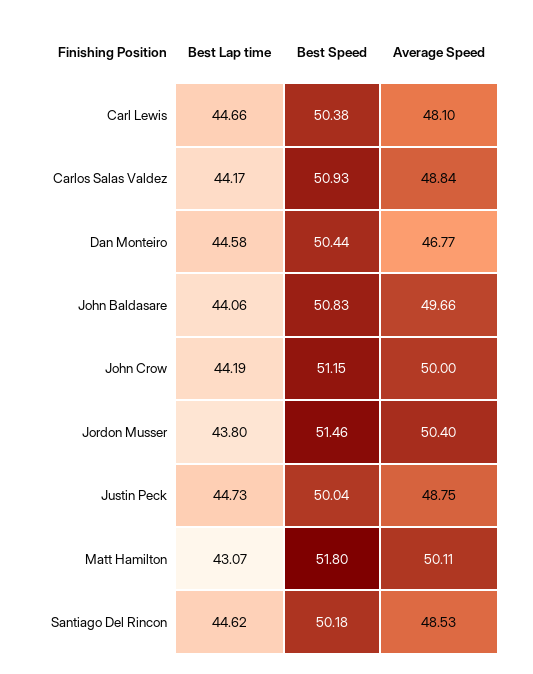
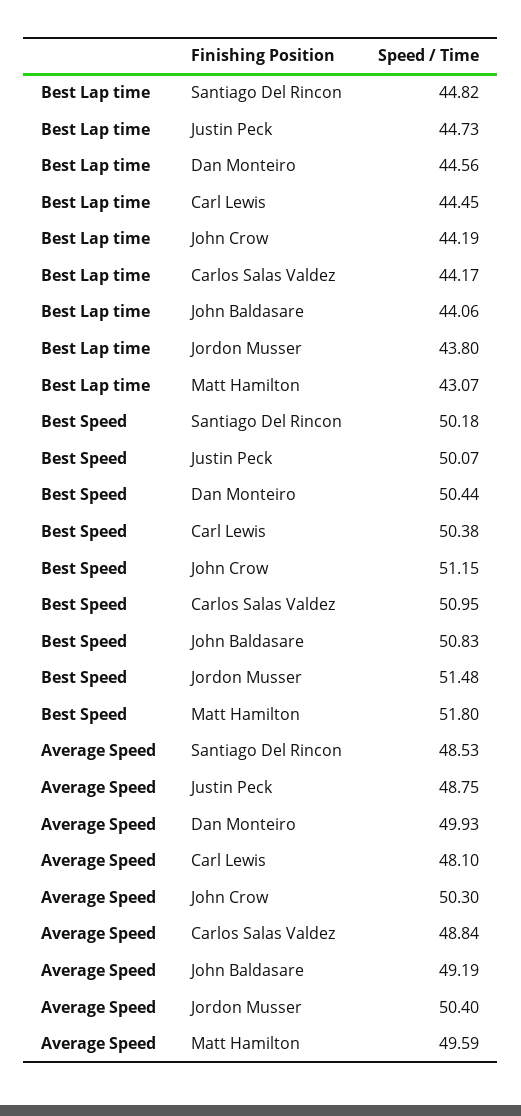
Best Lap time, Carl Lewis: 44.66 -> 44.45
Best Speed, Carlos Salas Valdez: 50.93 -> 50.95
Best Lap time, Dan Monteiro: 44.58 -> 44.56
Average Speed, Dan Monteiro: 46.77 -> 49.93
Average Speed, John Baldasare: 49.66 -> 49.19
Average Speed, John Crow: 50 -> 50.3
Best Speed, Jordon Musser: 51.46 -> 51.48
Best Speed, Justin Peck: 50.04 -> 50.07
Average Speed, Matt Hamilton: 50.11 -> 49.59
Best Lap time, Santiago Del Rincon: 44.62 -> 44.82

